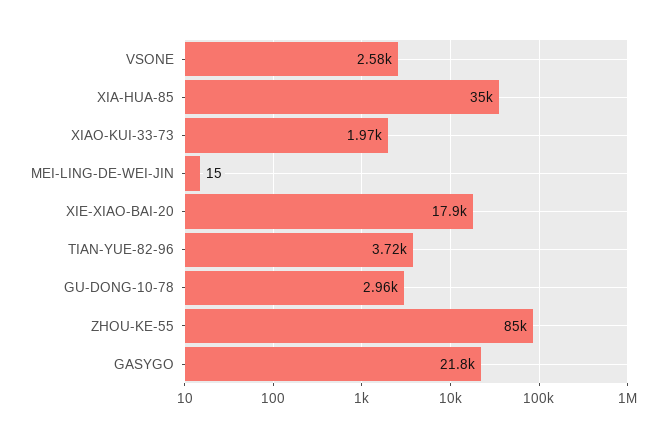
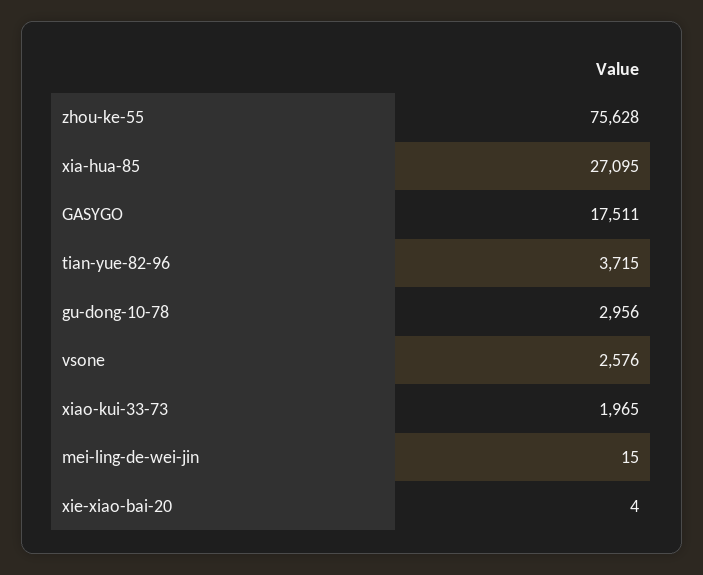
XIA-HUA-85: 35000 -> 27095
XIE-XIAO-BAI-20: 17900 -> 4
ZHOU-KE-55: 85000 -> 75628
GASYGO: 21800 -> 17511

